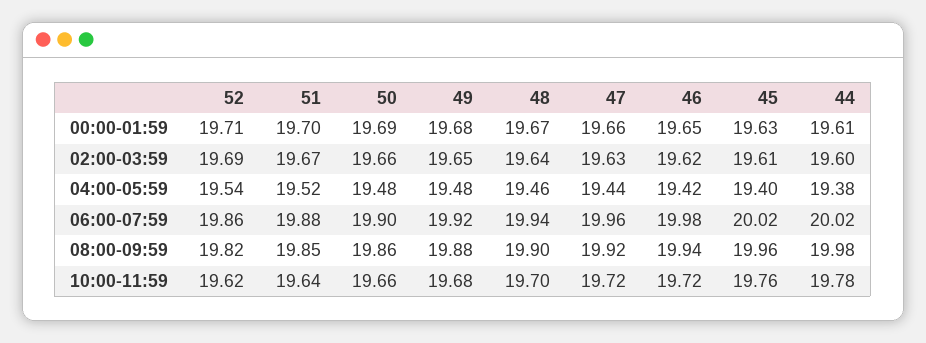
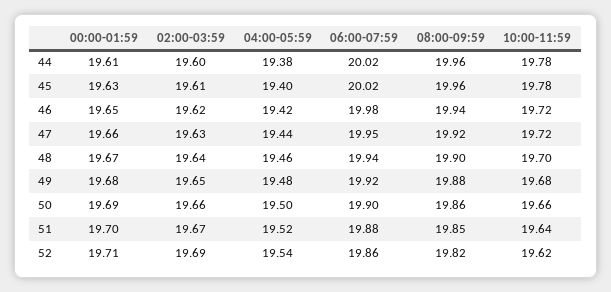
50, 04:00-05:59: 19.48 -> 19.5
47, 06:00-07:59: 19.96 -> 19.95
44, 08:00-09:59: 19.98 -> 19.96
45, 10:00-11:59: 19.76 -> 19.78

